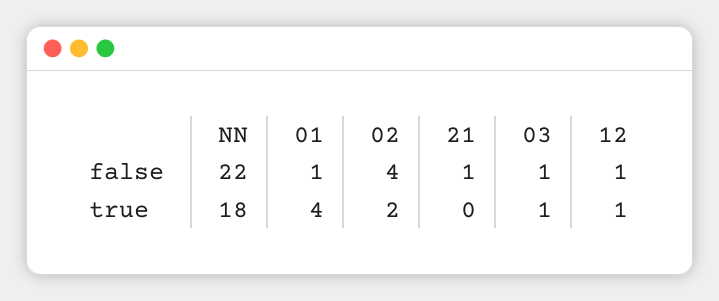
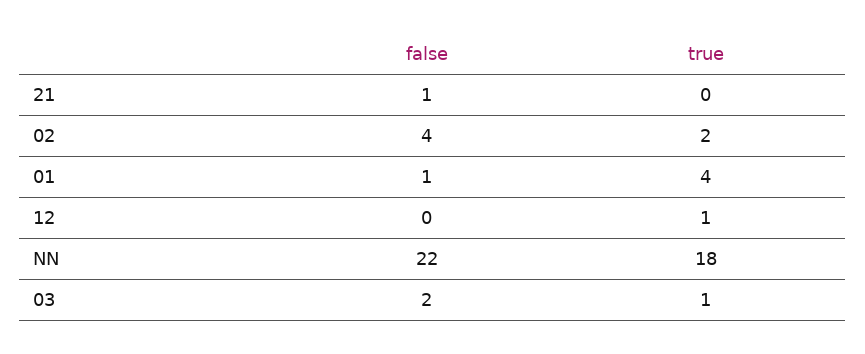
03, false: 1 -> 2
12, false: 1 -> 0

